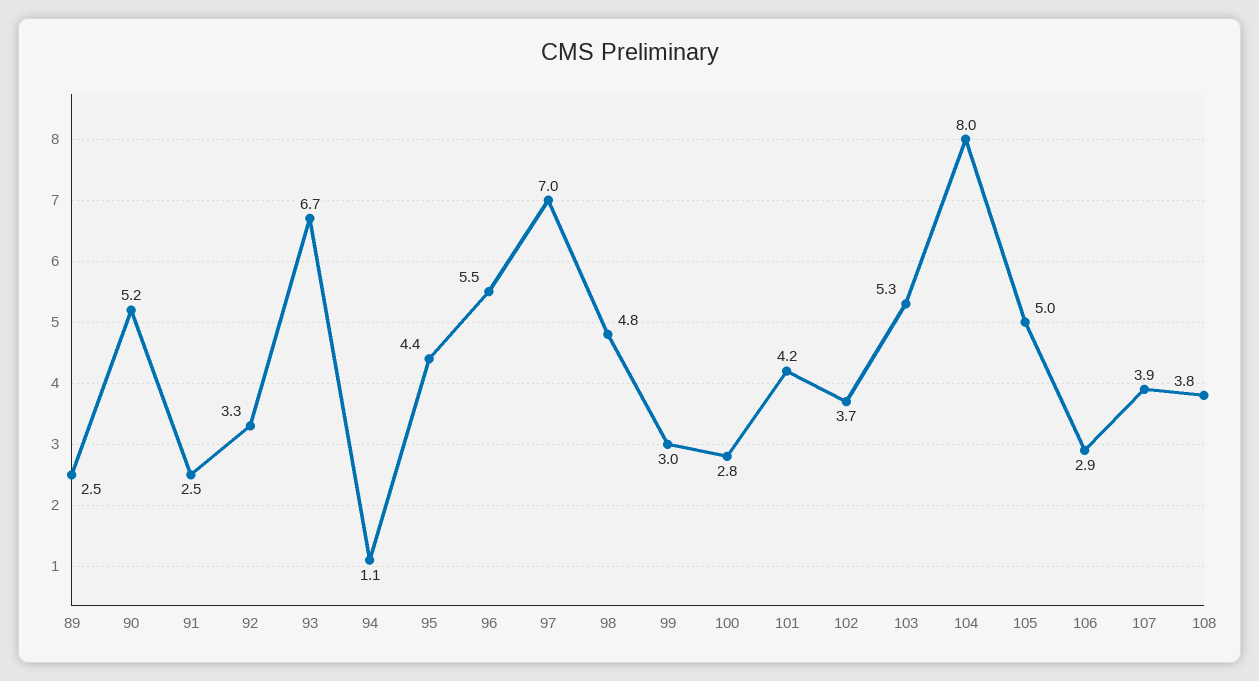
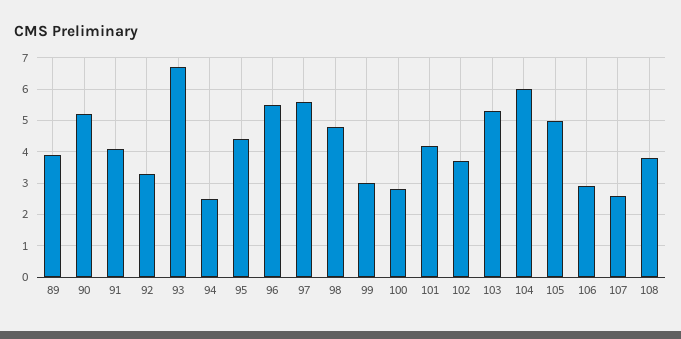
89: 2.5 -> 4
91: 2.5 -> 4
94: 1.1 -> 2.5
97: 7 -> 5.5
104: 8 -> 6
107: 3.9 -> 2.5

